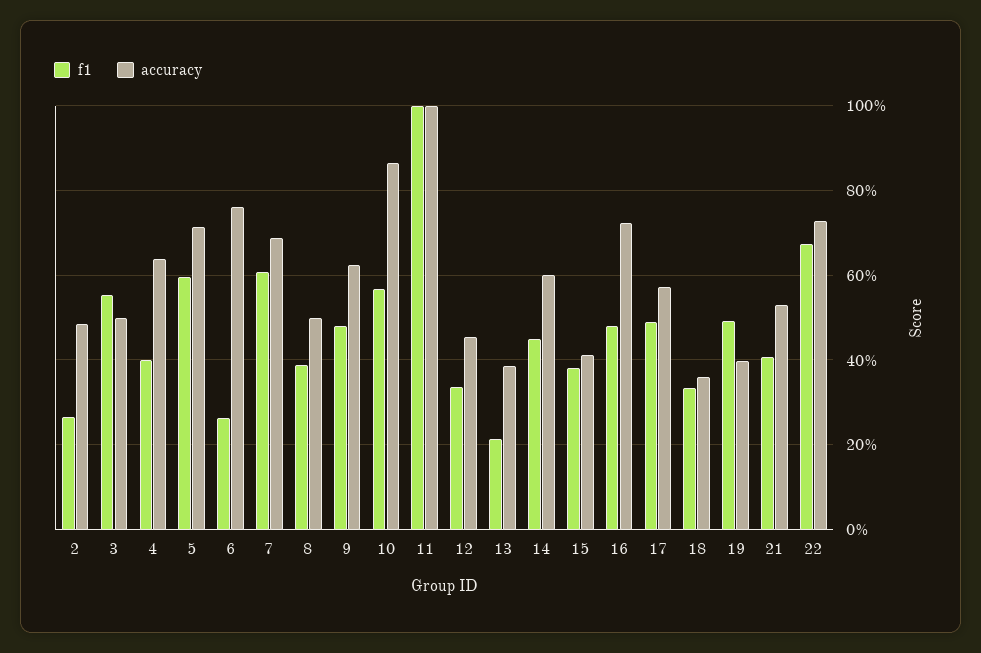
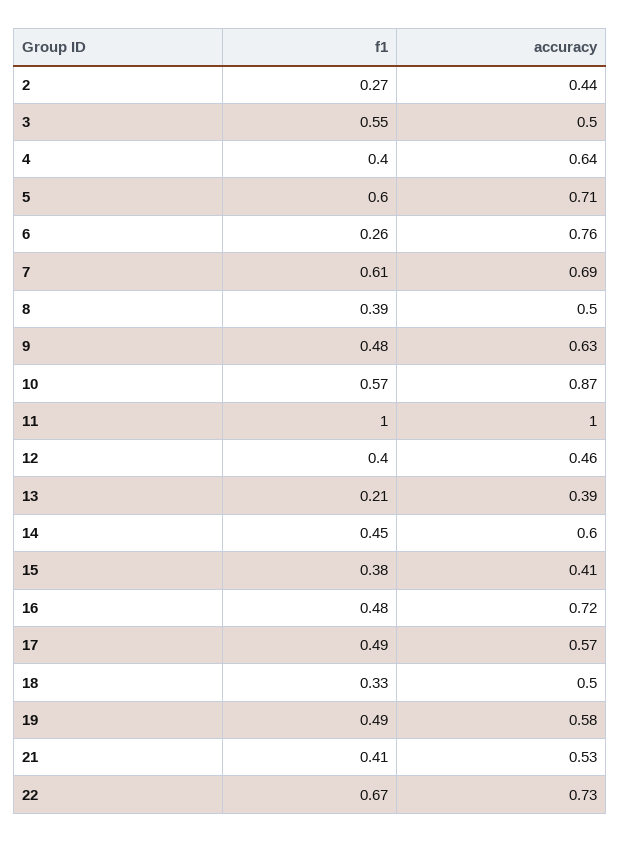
accuracy, 2: 0.48 -> 0.44
f1, 12: 0.34 -> 0.4
accuracy, 18: 0.36 -> 0.5
accuracy, 19: 0.4 -> 0.58

